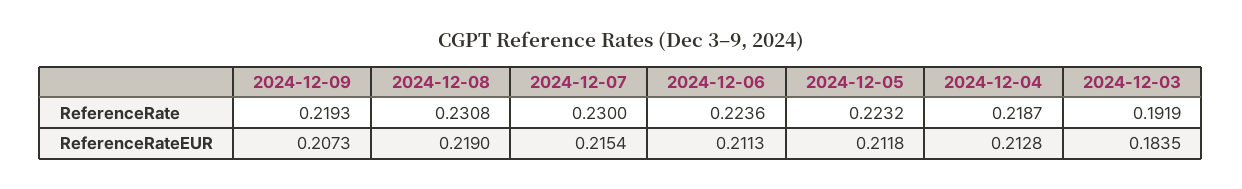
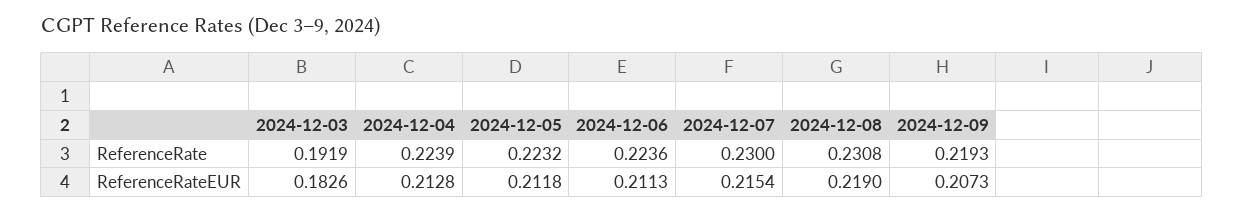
2024-12-04, ReferenceRate: 0.2187 -> 0.2239
2024-12-03, ReferenceRateEUR: 0.1835 -> 0.1826

